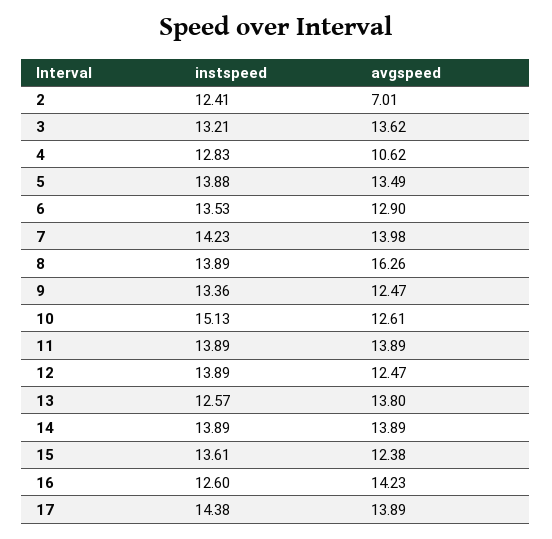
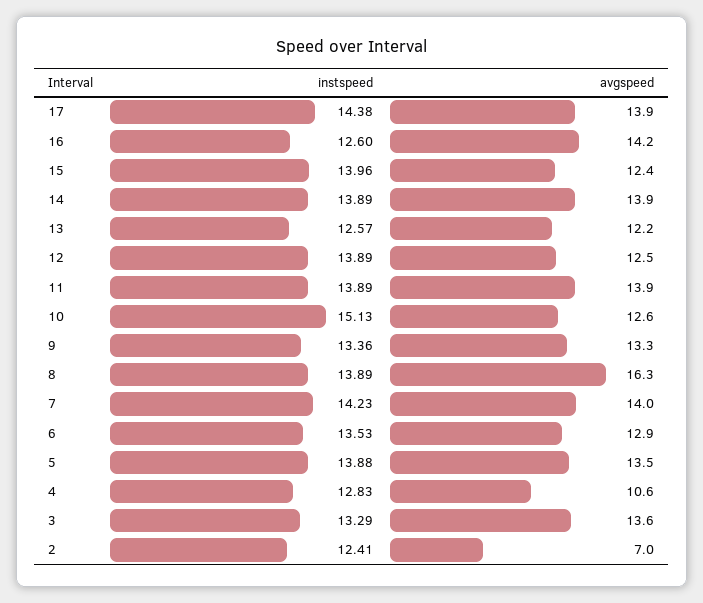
instspeed, 3: 13.21 -> 13.29
avgspeed, 9: 12.47 -> 13.3
avgspeed, 13: 13.8 -> 12.2
instspeed, 15: 13.61 -> 13.96

